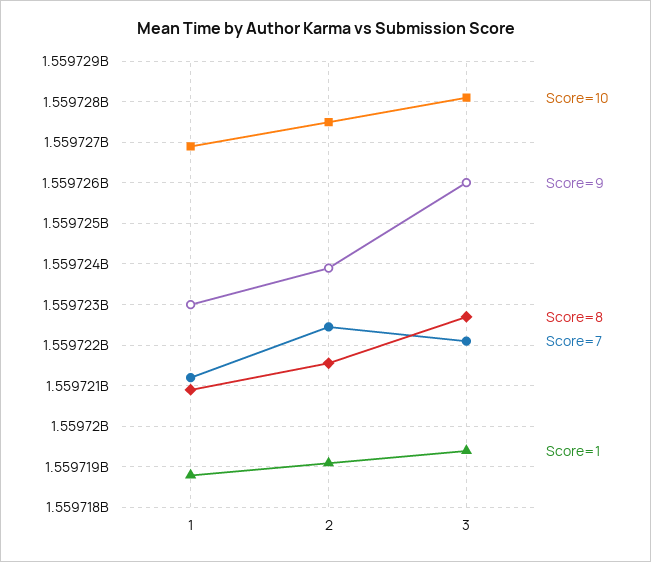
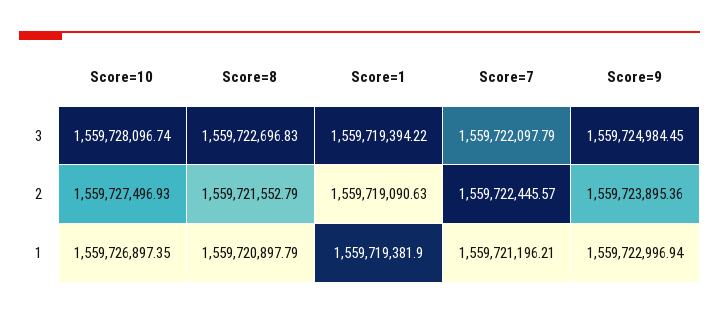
Score=1, 1: 1559718800 -> 1559719381.9
Score=9, 3: 1559726000 -> 1559724984.45

